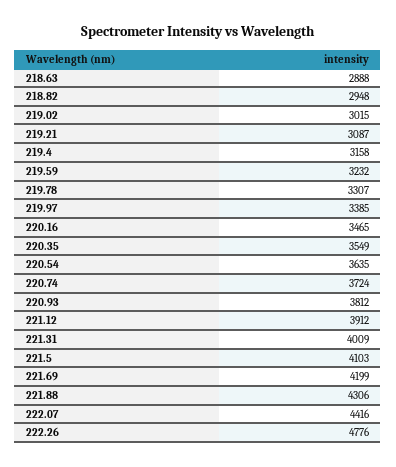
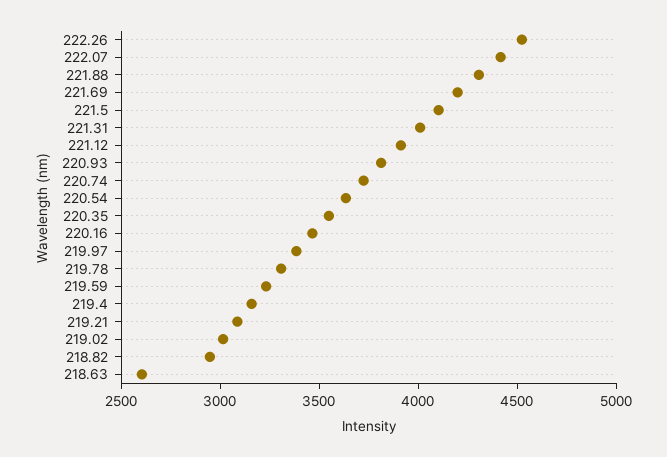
218.63: 2888 -> 2600
222.26: 4776 -> 4500

